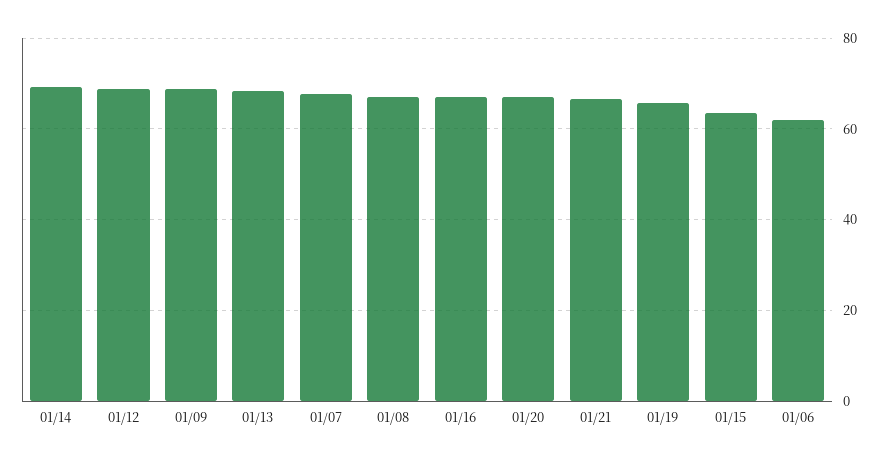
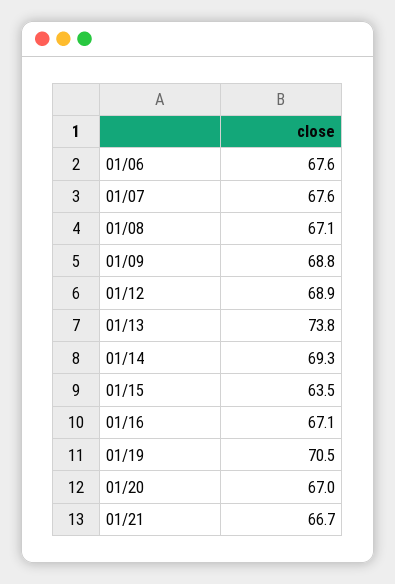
01/13: 68 -> 73.8
01/19: 66 -> 70.5
01/06: 62 -> 67.6

